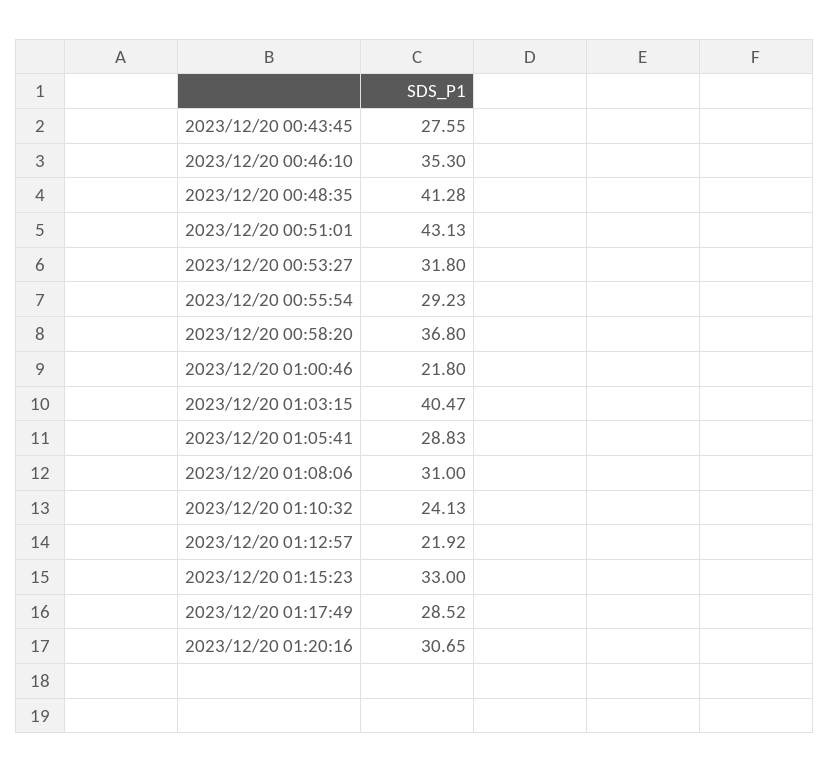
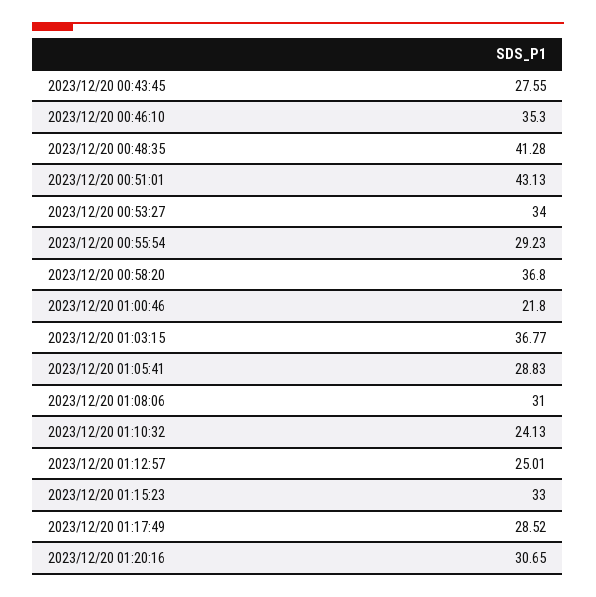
2023/12/20 00:53:27: 31.8 -> 34
2023/12/20 01:03:15: 40.47 -> 36.77
2023/12/20 01:12:57: 21.92 -> 25.01

